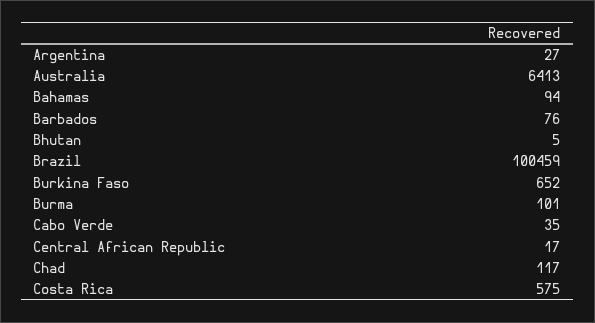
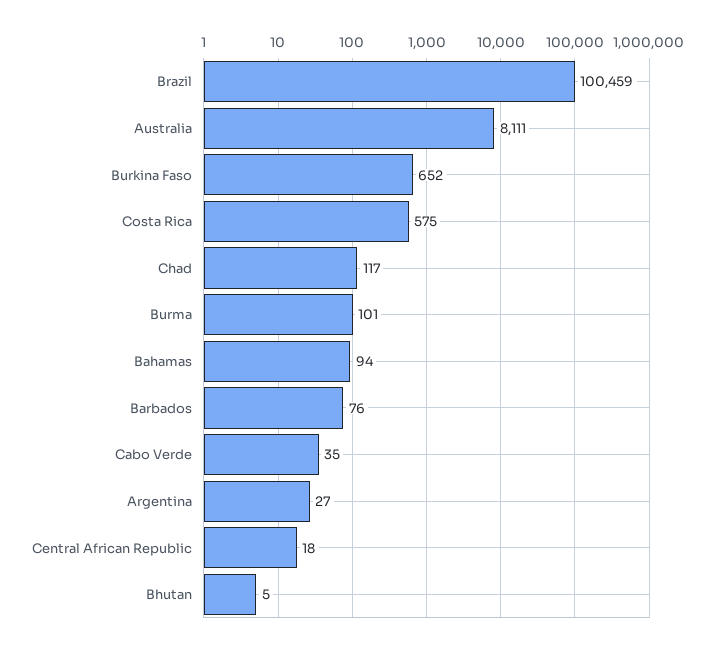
Australia: 6413 -> 8111
Central African Republic: 17 -> 18

